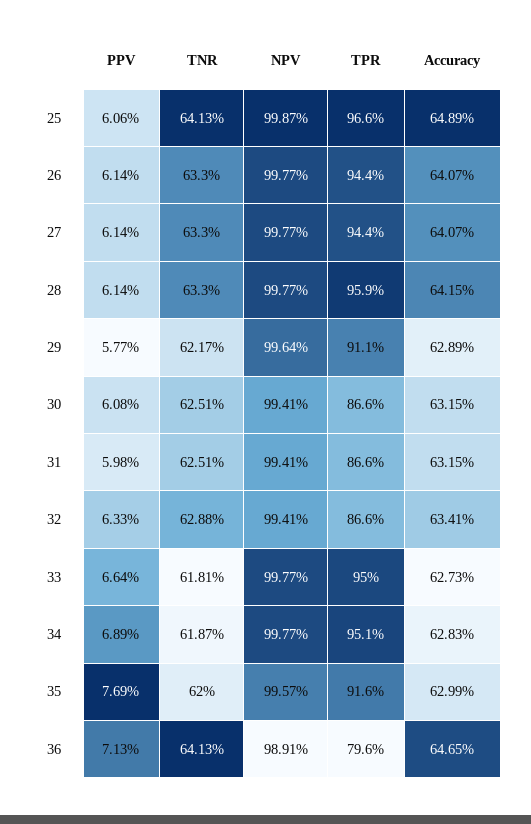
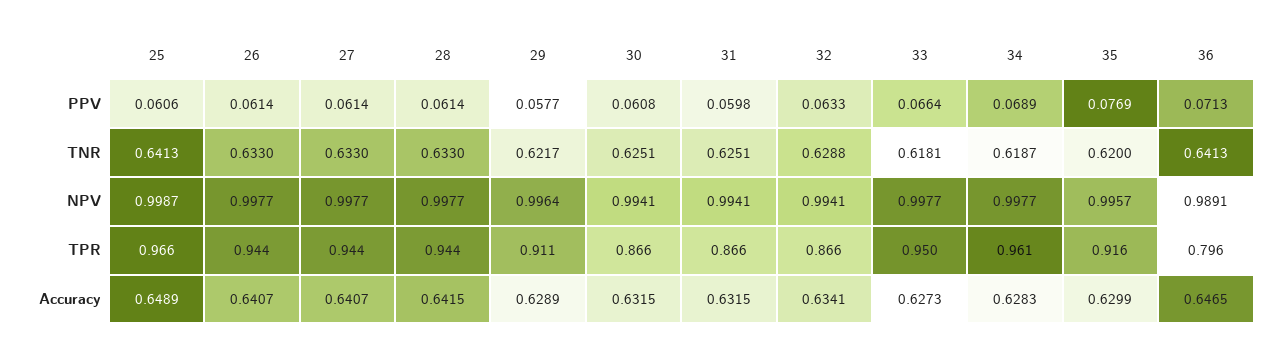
TPR, 28: 0.959 -> 0.944
TPR, 34: 0.951 -> 0.961

